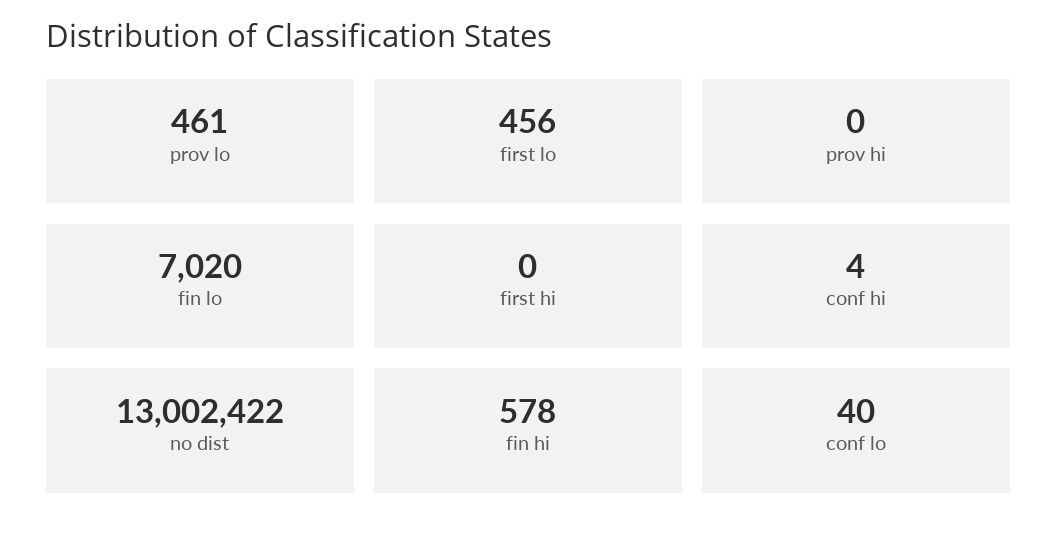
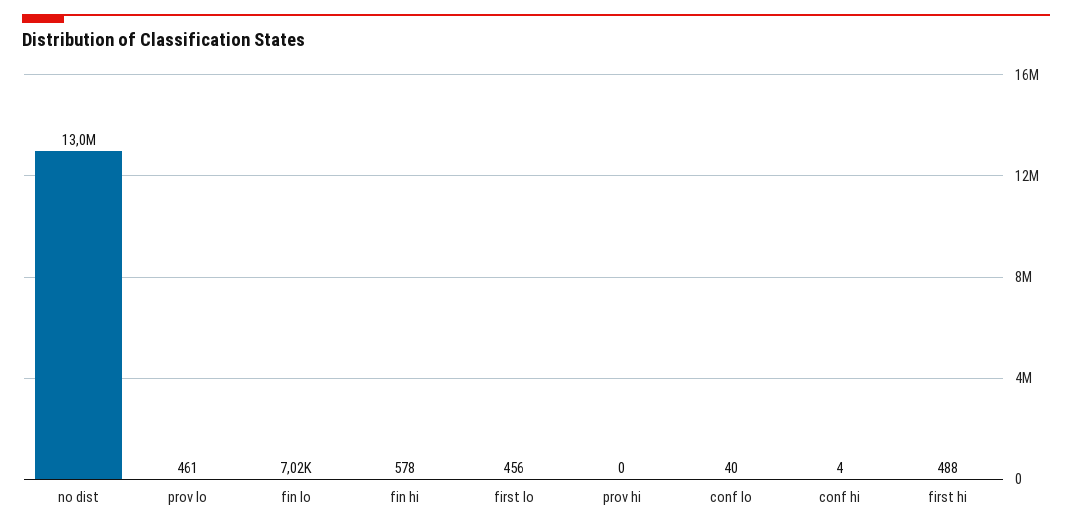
first hi: 0 -> 488

